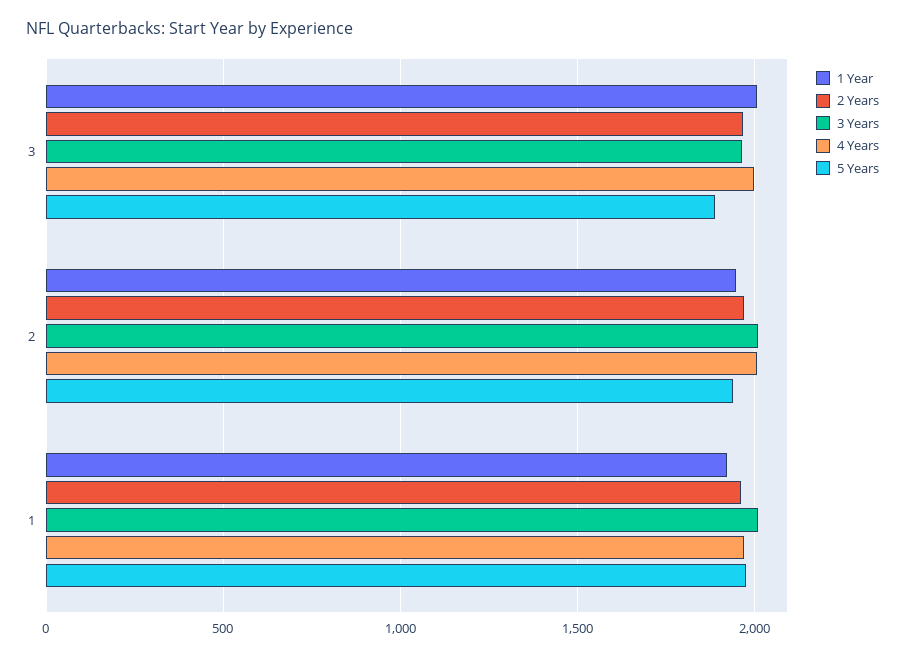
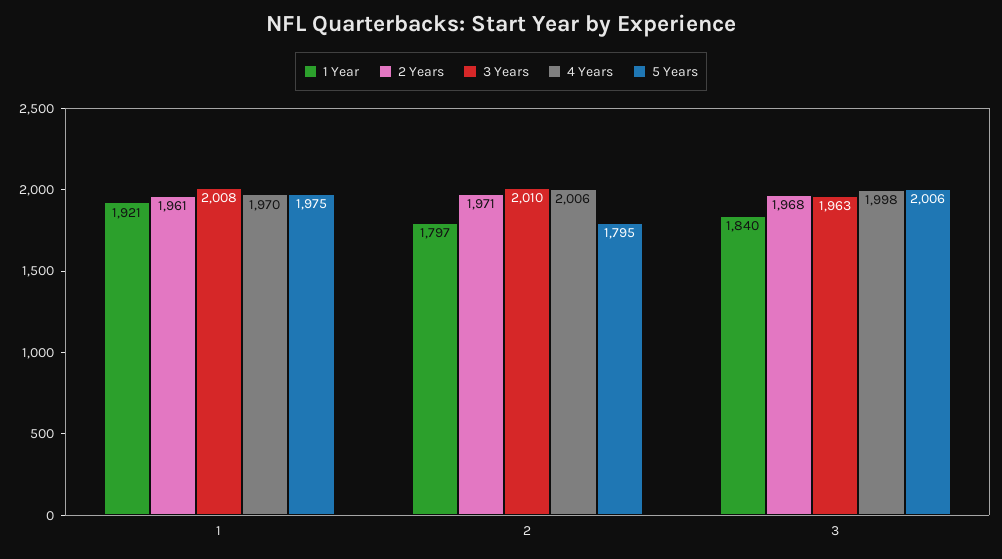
1 Year, 3: 2000 -> 1840
5 Years, 3: 1900 -> 2006
1 Year, 2: 1950 -> 1797
5 Years, 2: 1950 -> 1795

